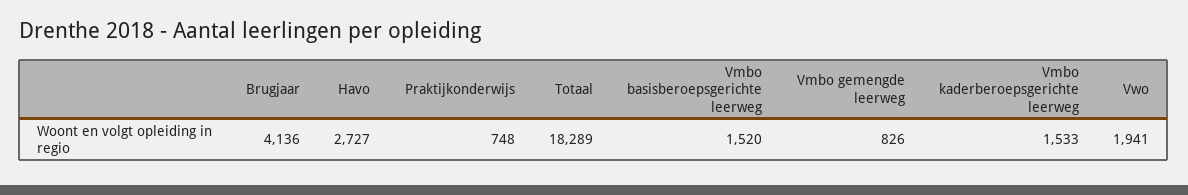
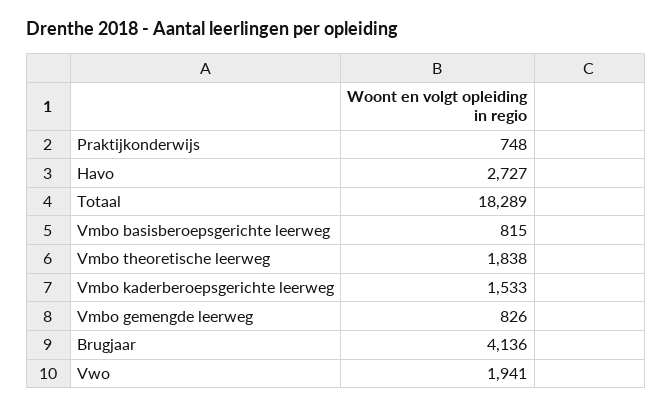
Vmbo basisberoepsgerichte leerweg: 1520 -> 815
Vmbo theoretische leerweg: none -> 1838

